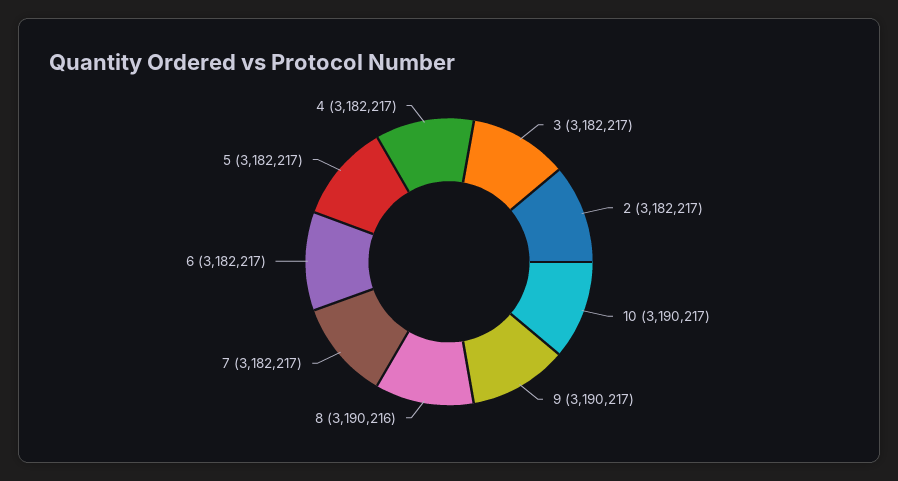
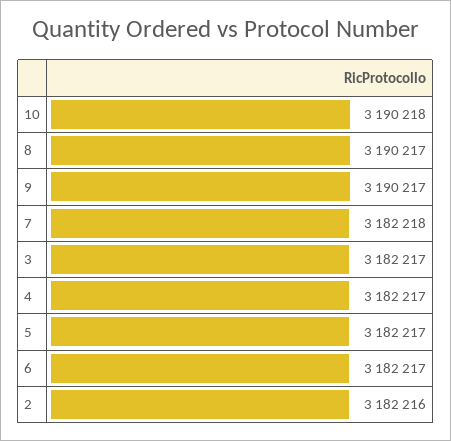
2: 3182217 -> 3182216
10: 3190217 -> 3190218
8: 3190216 -> 3190217
7: 3182217 -> 3182218

